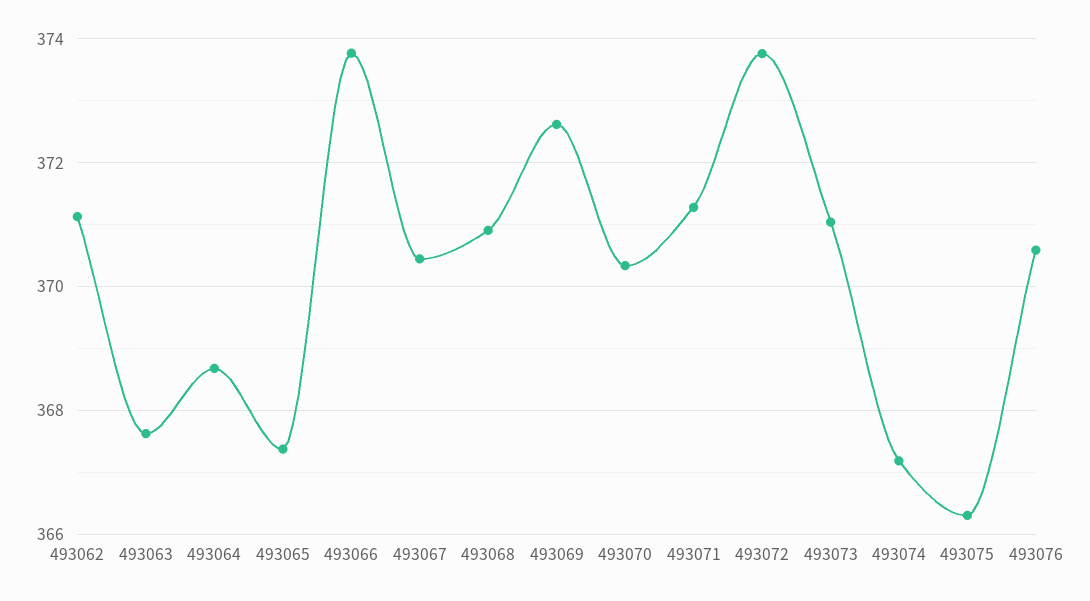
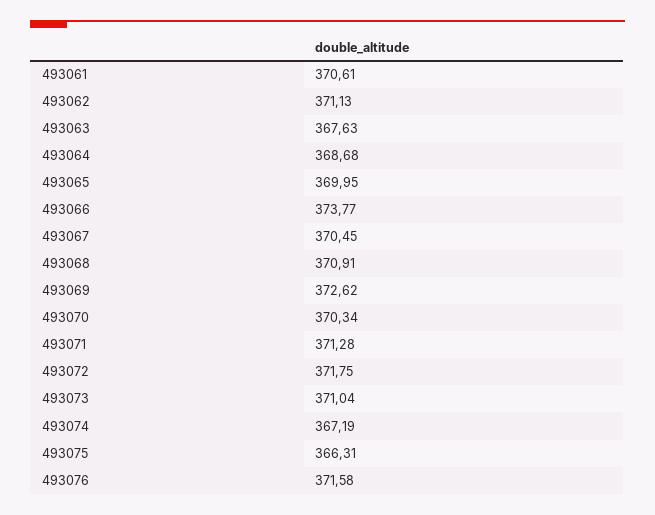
493065: 367.4 -> 369.95
493072: 373.8 -> 371.75
493076: 370.6 -> 371.58
493061: none -> 370.61

